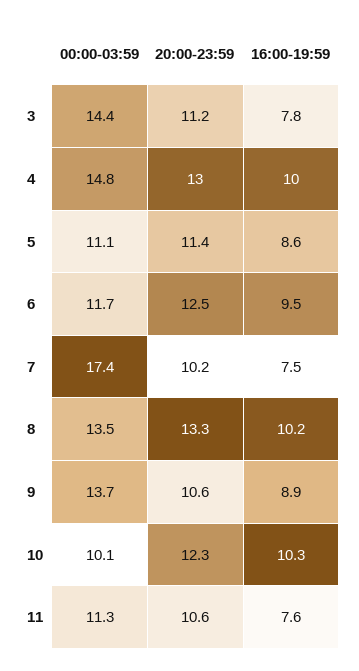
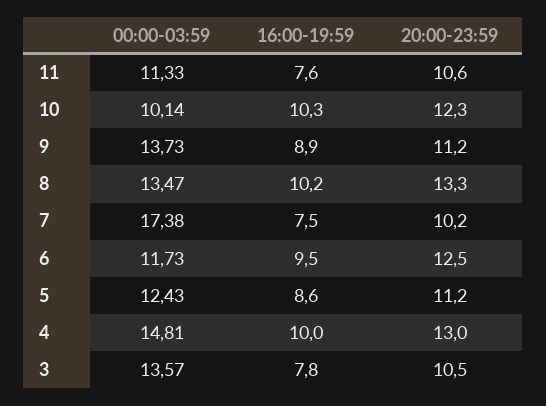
00:00-03:59, 3: 14.4 -> 13.57
20:00-23:59, 3: 11.2 -> 10.5
00:00-03:59, 5: 11.1 -> 12.43
20:00-23:59, 5: 11.4 -> 11.2
20:00-23:59, 9: 10.6 -> 11.2

